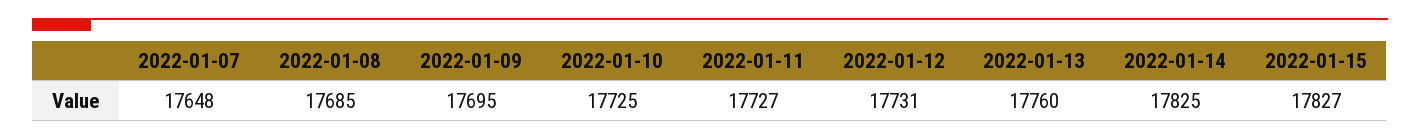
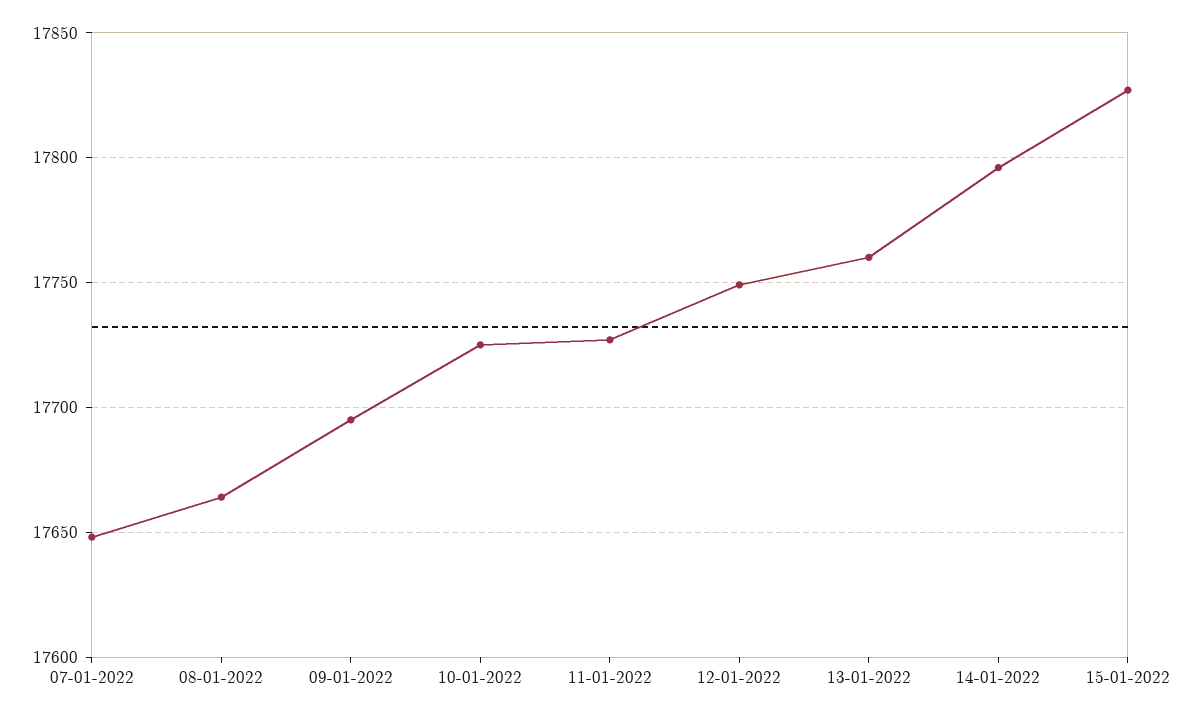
2022-01-08: 17685 -> 17665
2022-01-12: 17731 -> 17750
2022-01-14: 17825 -> 17795

